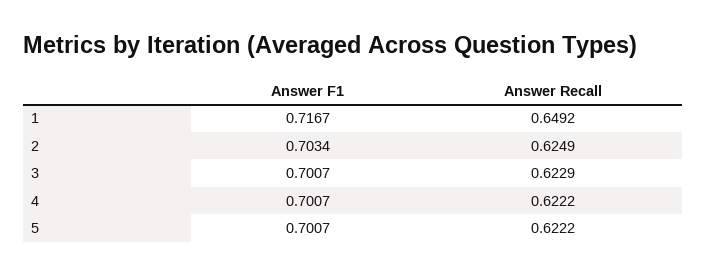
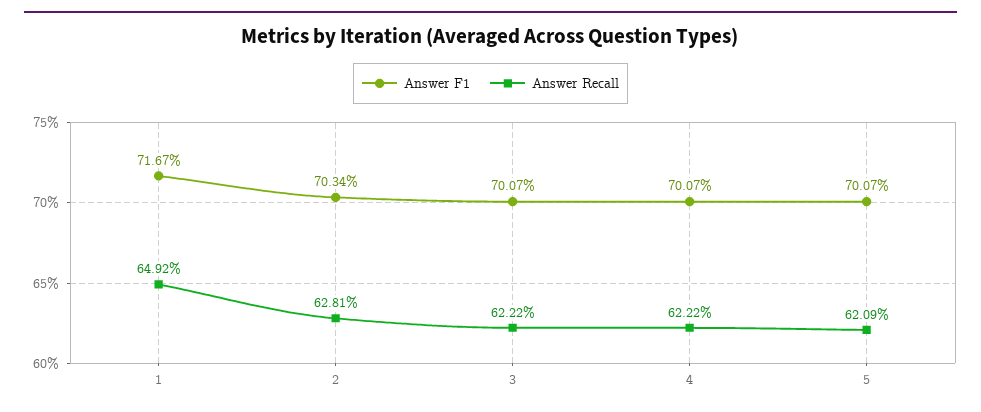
Answer Recall, 2: 0.6249 -> 0.6281
Answer Recall, 3: 0.6229 -> 0.6222
Answer Recall, 5: 0.6222 -> 0.6209

